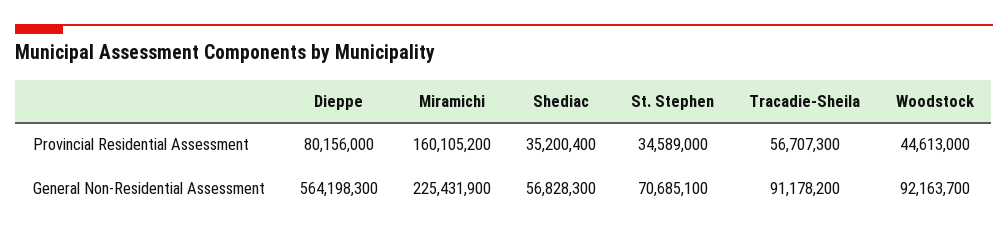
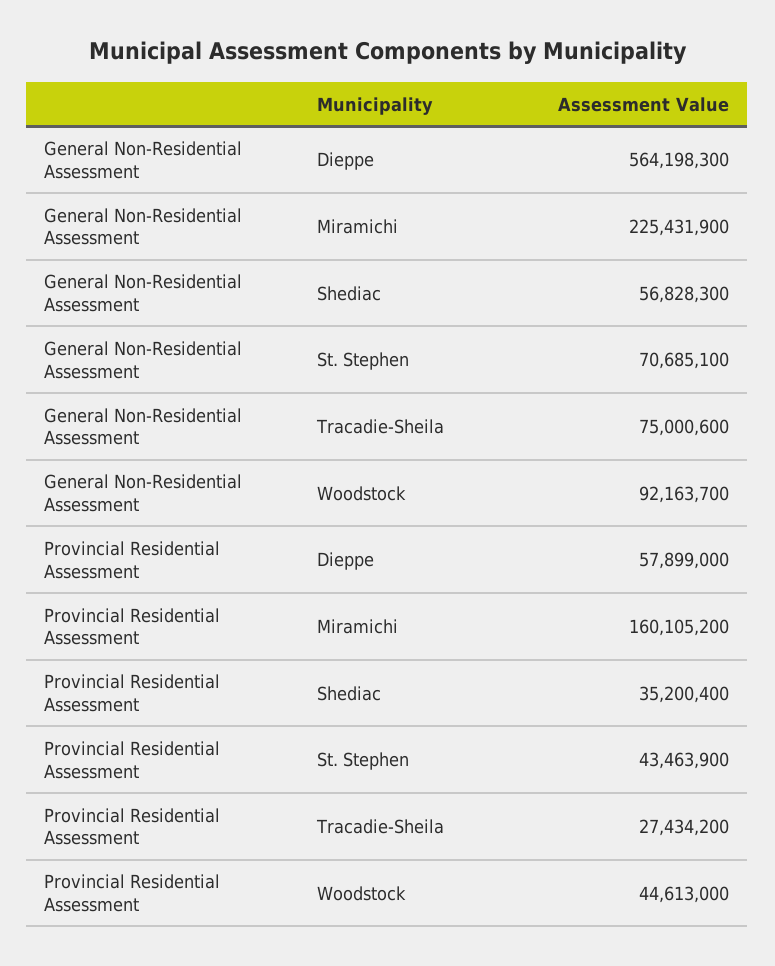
Dieppe, Provincial Residential Assessment: 80156000 -> 57899000
St. Stephen, Provincial Residential Assessment: 34589000 -> 43463900
Tracadie-Sheila, Provincial Residential Assessment: 56707300 -> 27434200
Tracadie-Sheila, General Non-Residential Assessment: 91178200 -> 75000600

